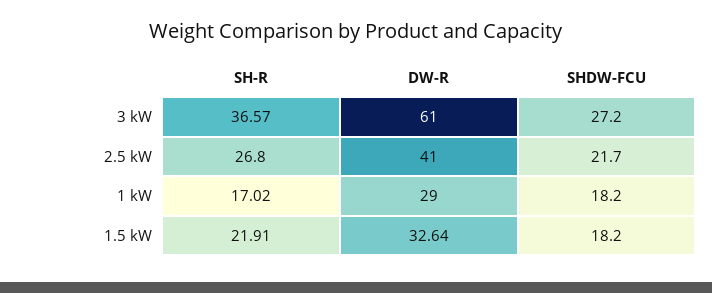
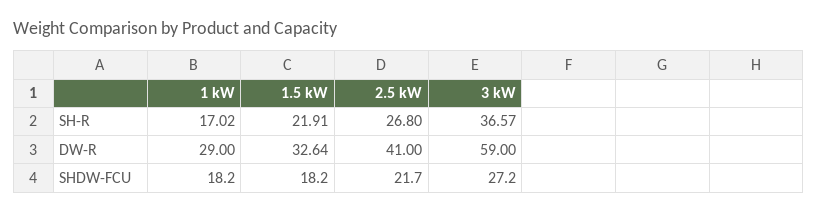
DW-R, 3 kW: 61 -> 59

